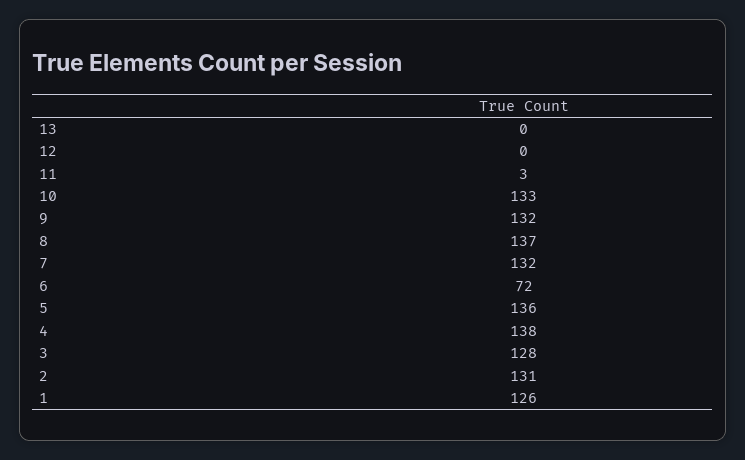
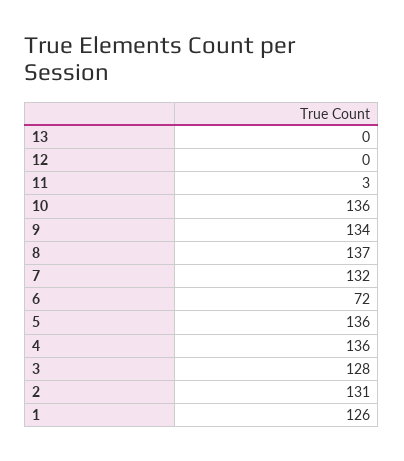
10: 133 -> 136
9: 132 -> 134
4: 138 -> 136

